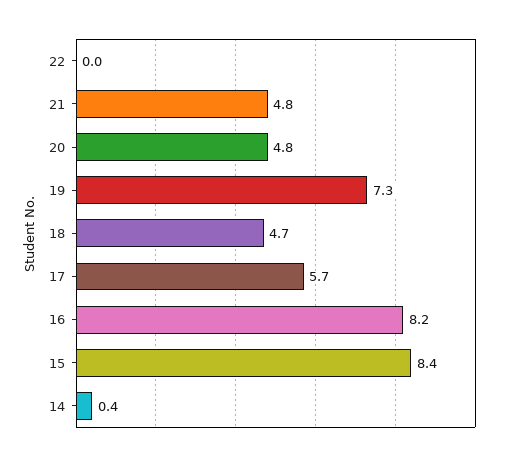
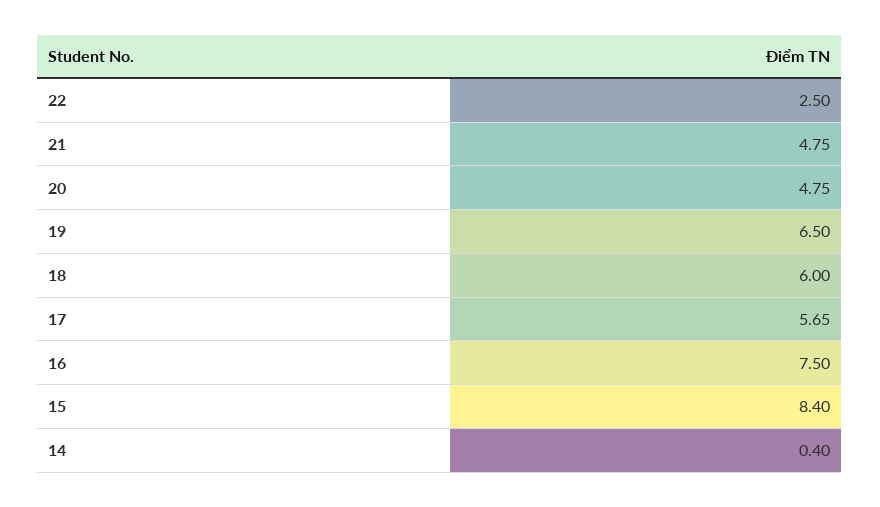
22: 0 -> 2.5
19: 7.3 -> 6.5
18: 4.7 -> 6
16: 8.2 -> 7.5

